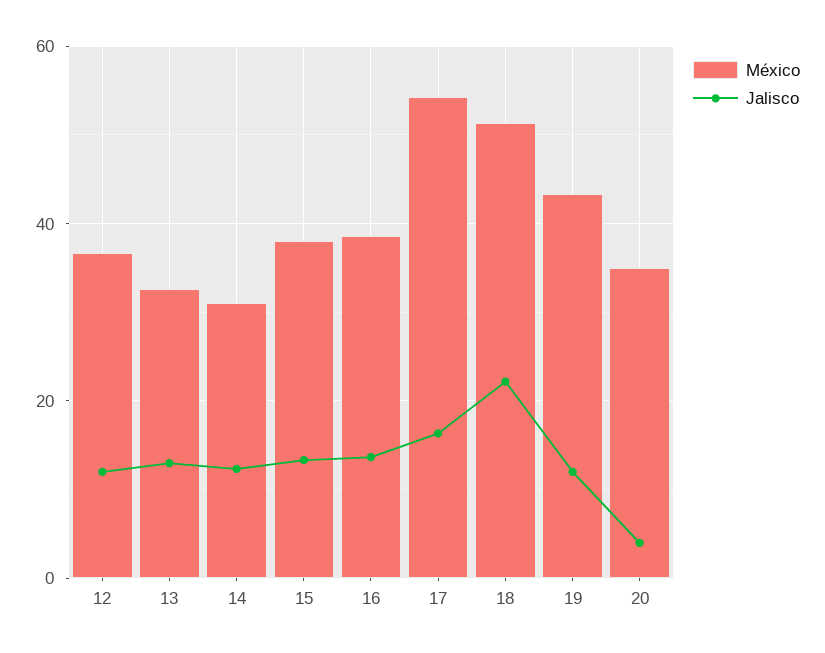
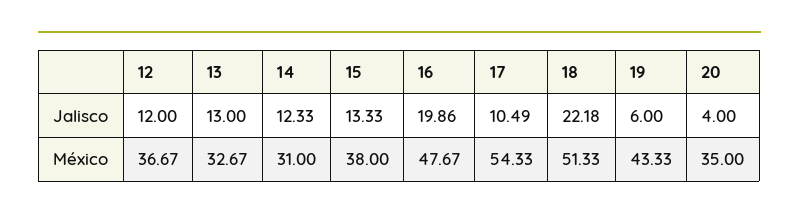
México, 16: 38 -> 47.67
Jalisco, 16: 14 -> 19.86
Jalisco, 17: 16 -> 10.49
Jalisco, 19: 12 -> 6

